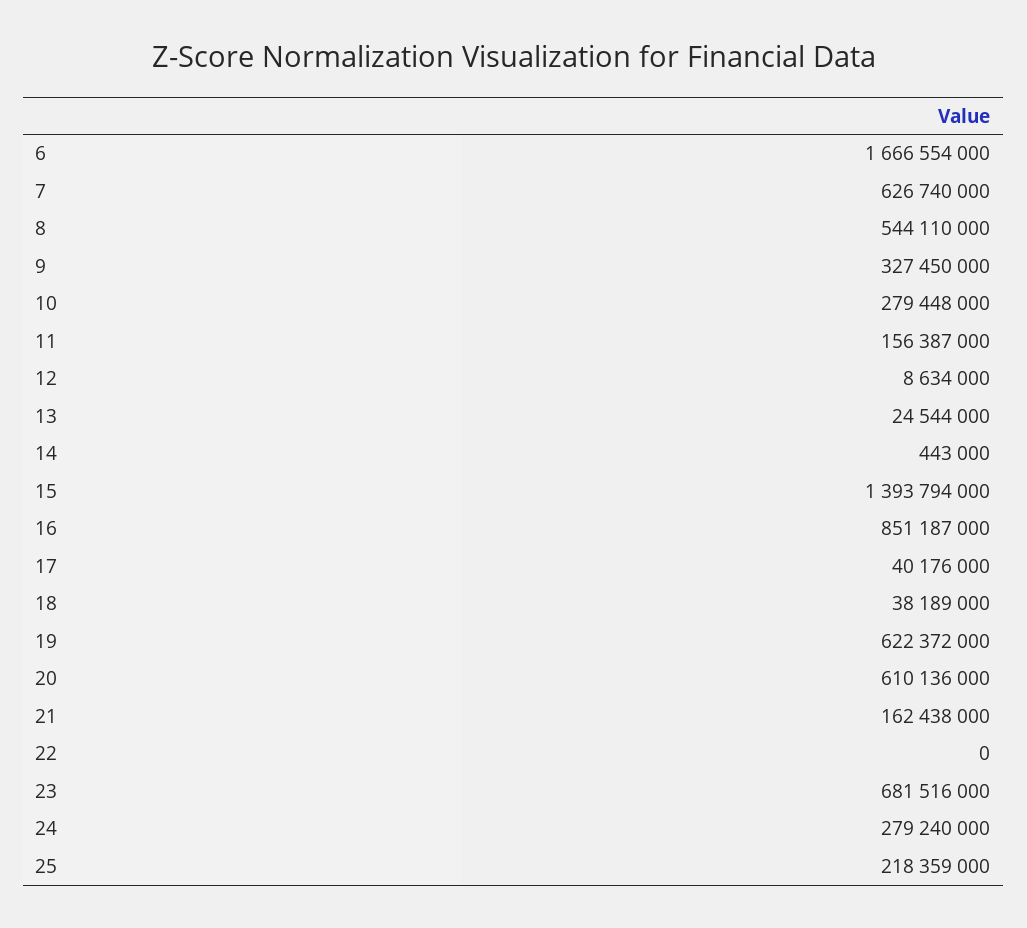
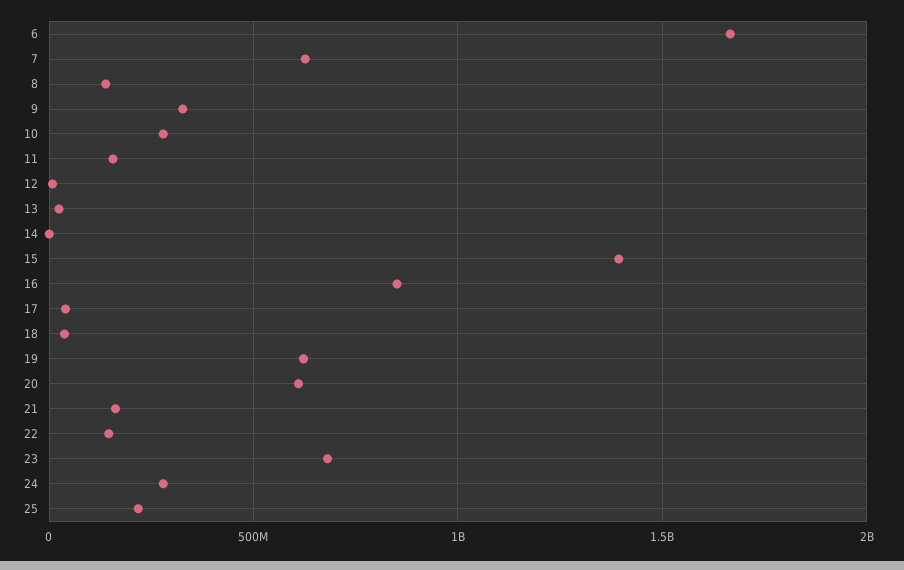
8: 544110000 -> 150000000
22: 0 -> 150000000

